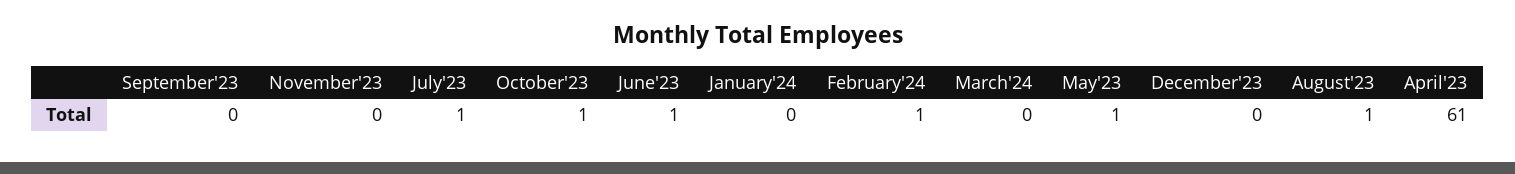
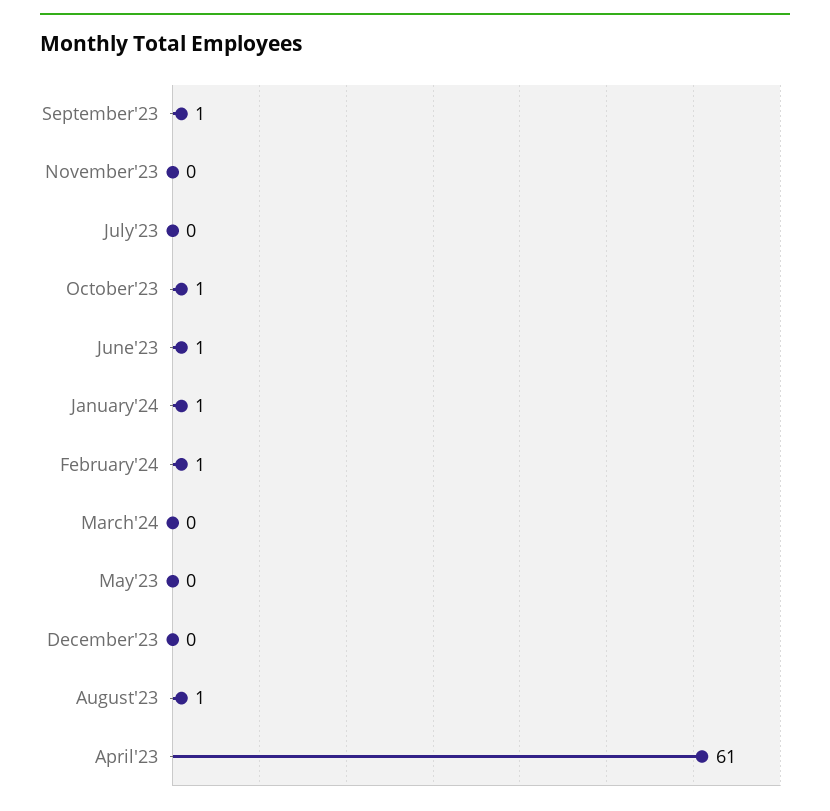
September'23: 0 -> 1
July'23: 1 -> 0
January'24: 0 -> 1
May'23: 1 -> 0

